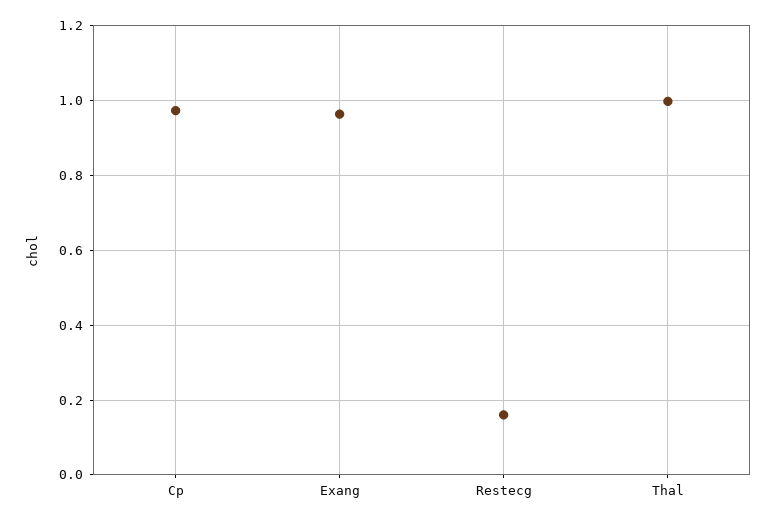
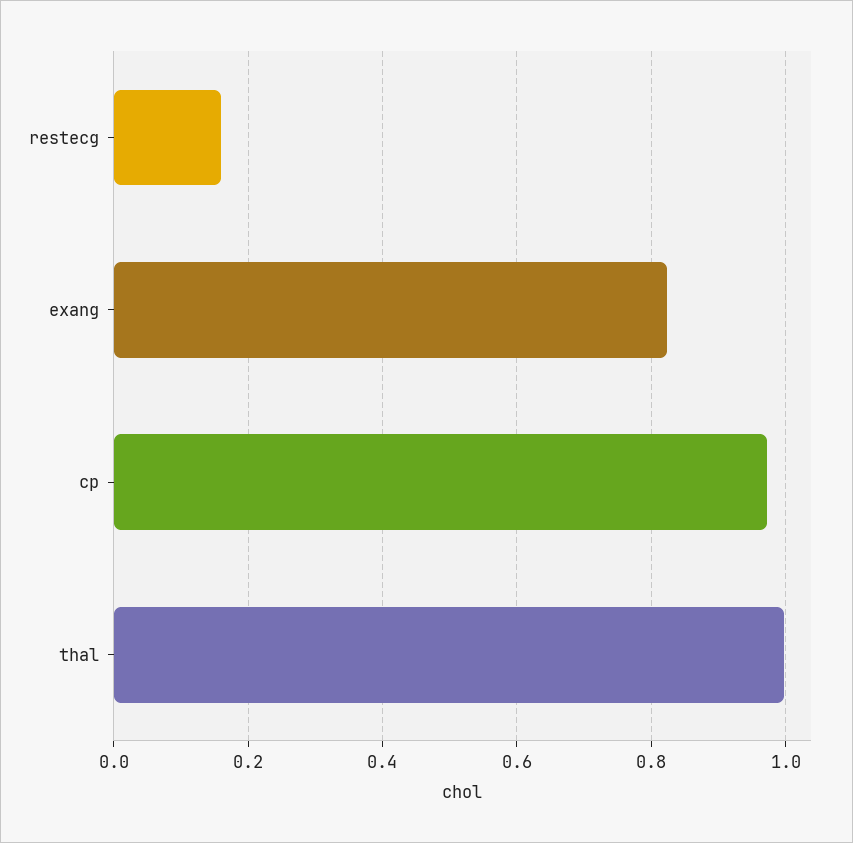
Exang: 0.96 -> 0.82

